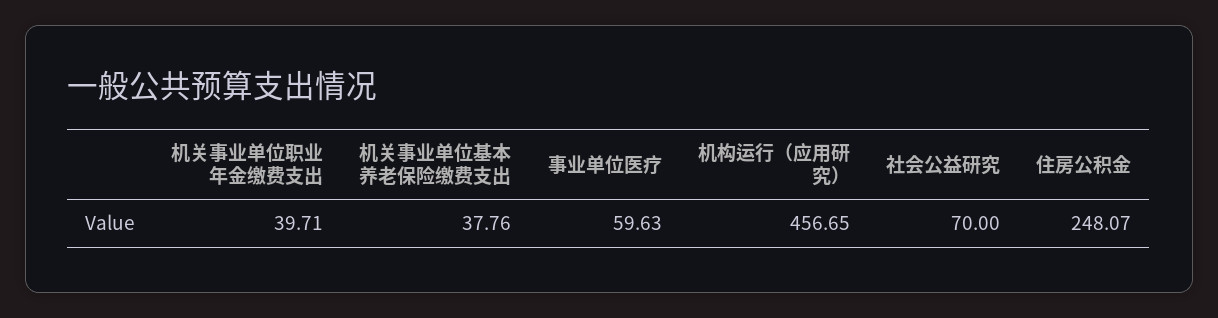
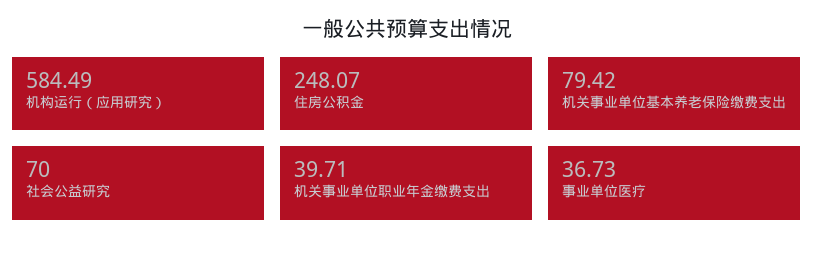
机关事业单位基本养老保险缴费支出: 37.76 -> 79.42
事业单位医疗: 59.63 -> 36.73
机构运行（应用研究）: 456.65 -> 584.49

